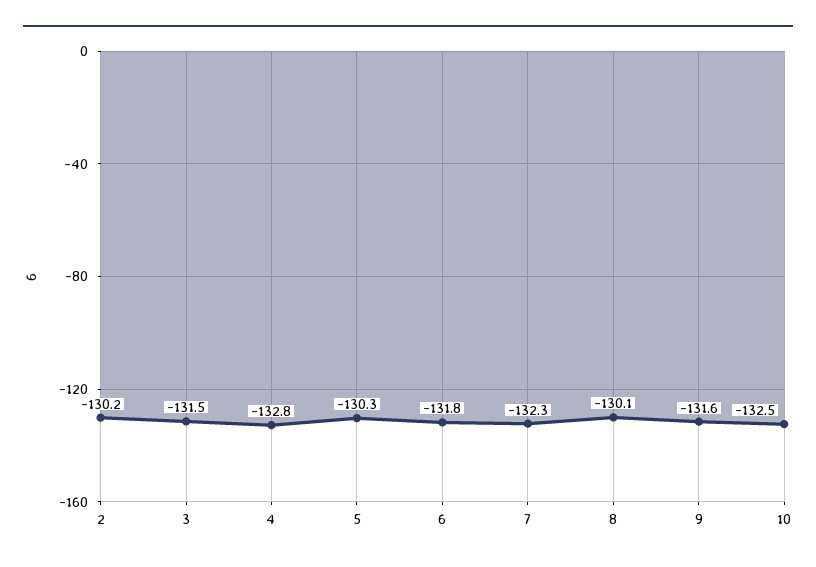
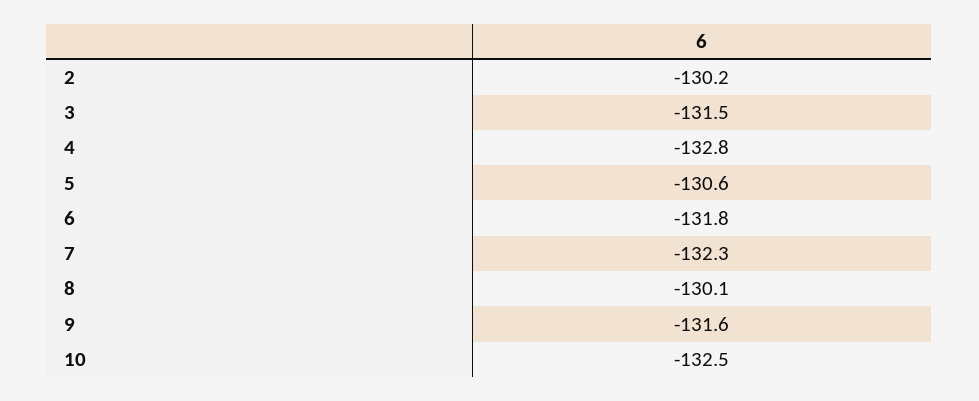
5: -130.3 -> -130.6

